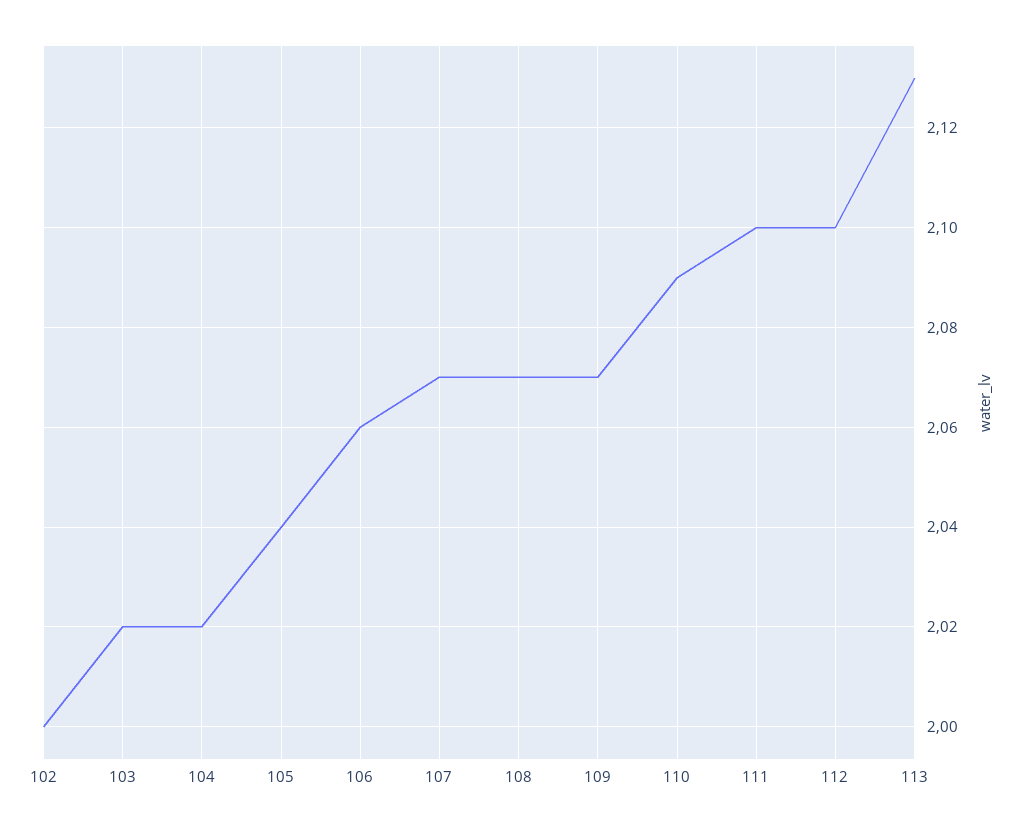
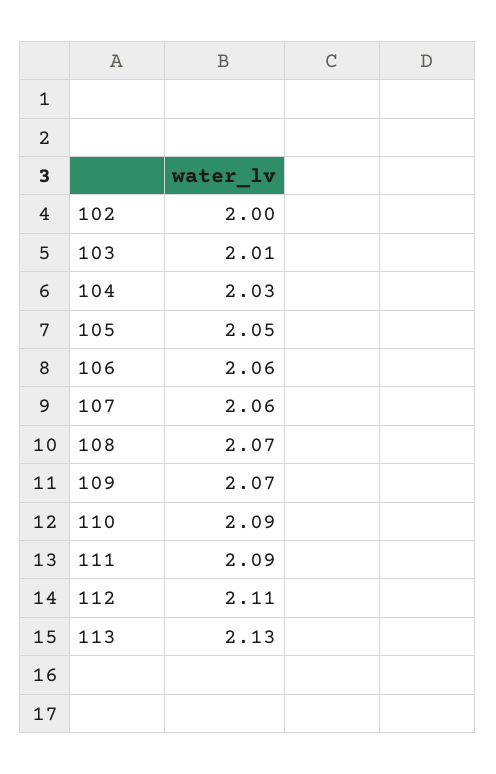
103: 2.02 -> 2.01
104: 2.02 -> 2.03
105: 2.04 -> 2.05
107: 2.07 -> 2.06
111: 2.1 -> 2.09
112: 2.1 -> 2.11

